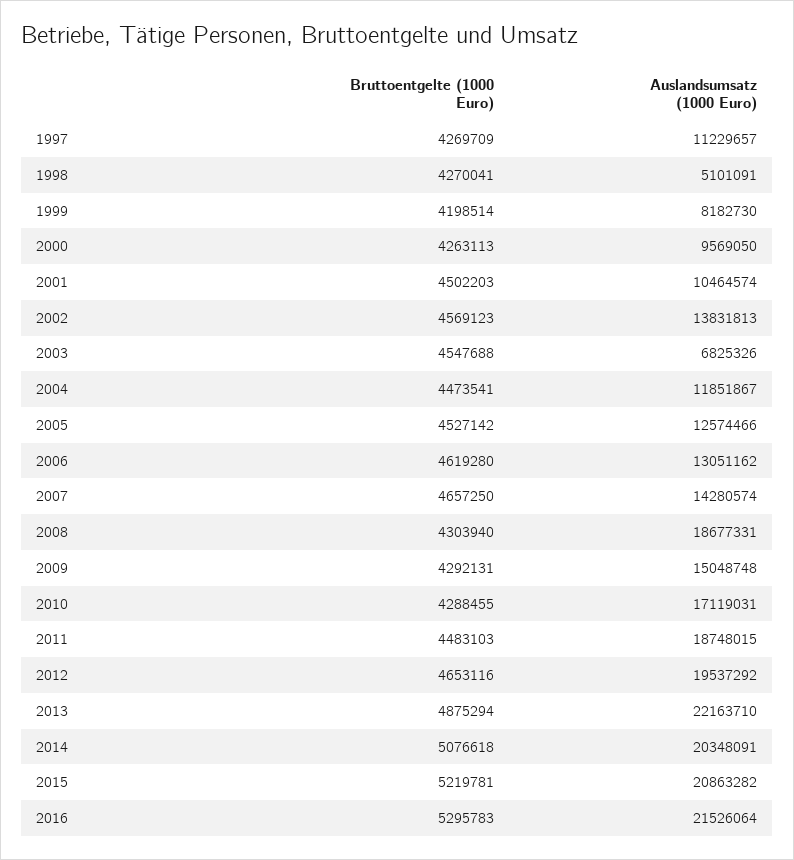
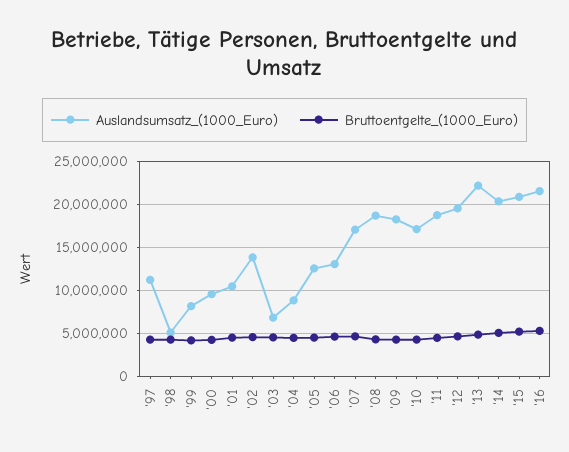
Auslandsumsatz (1000 Euro), 2004: 11851867 -> 9000000
Auslandsumsatz (1000 Euro), 2007: 14280574 -> 17000000
Auslandsumsatz (1000 Euro), 2009: 15048748 -> 18000000

